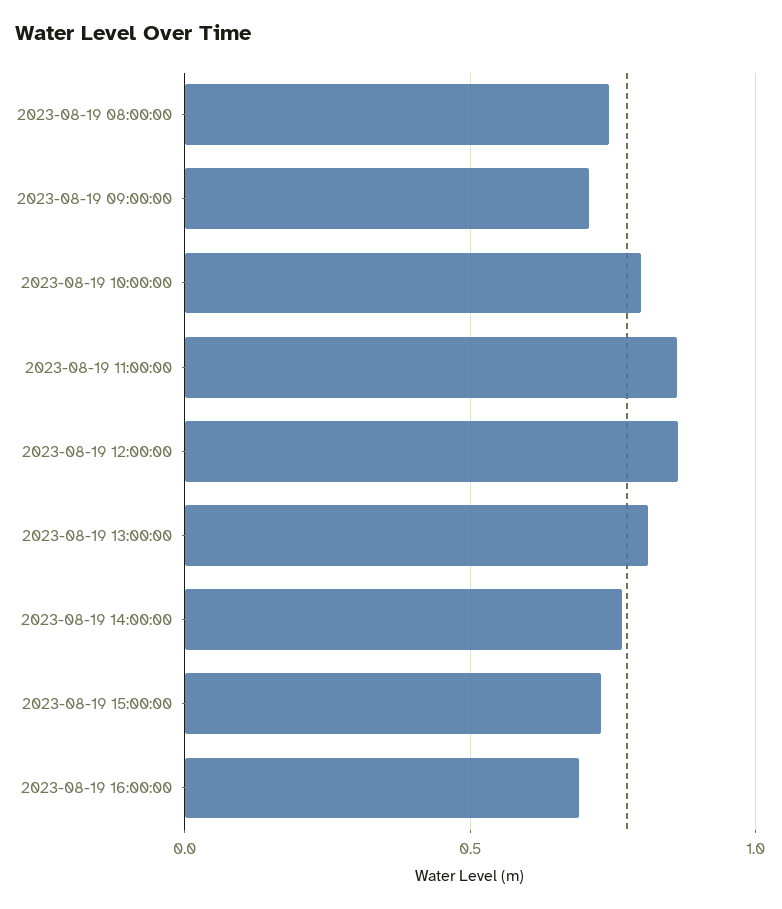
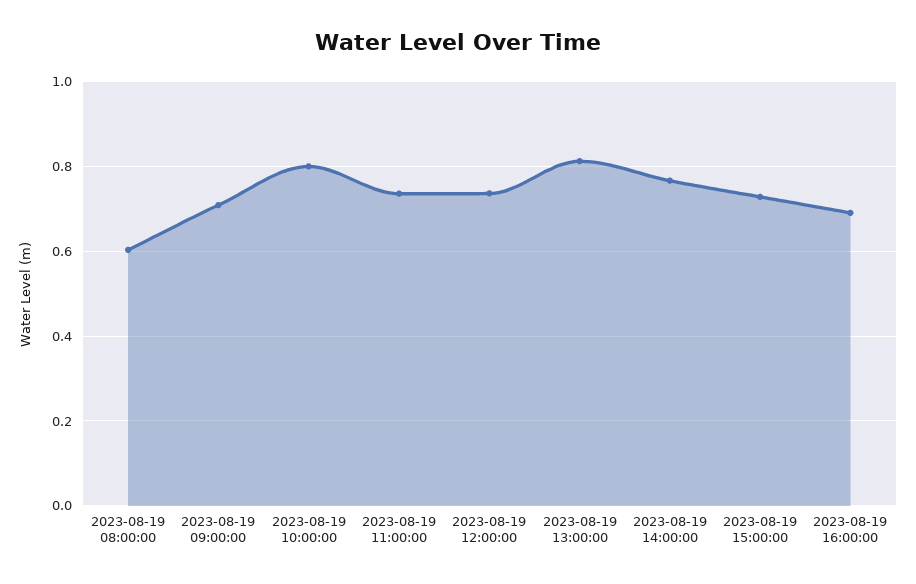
2023-08-19 08:00:00: 0.75 -> 0.6
2023-08-19 11:00:00: 0.85 -> 0.74
2023-08-19 12:00:00: 0.85 -> 0.74

